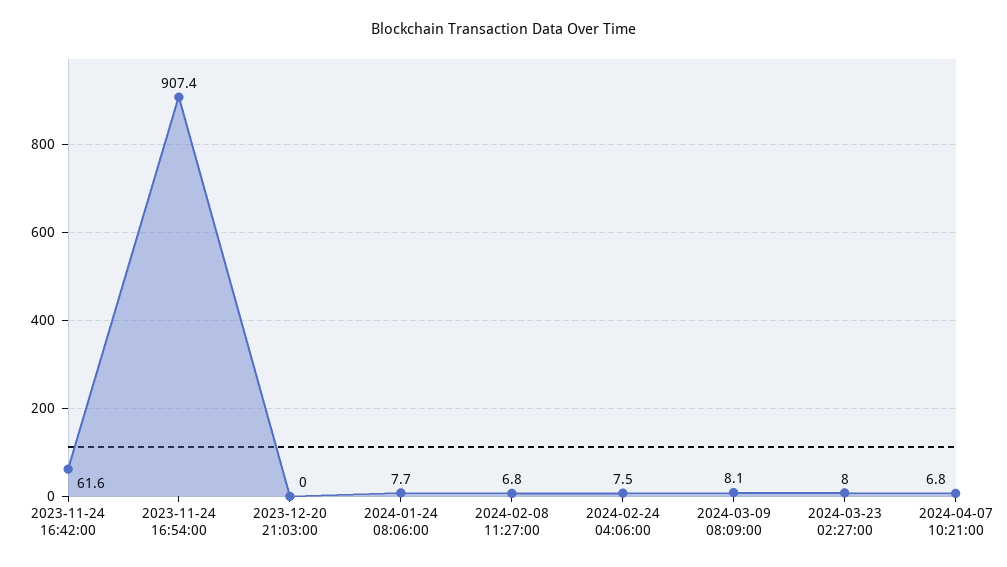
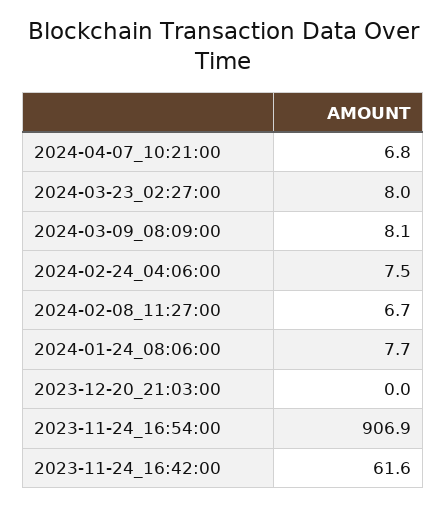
2023-11-24 16:54:00: 907.4 -> 906.9
2024-02-08 11:27:00: 6.8 -> 6.7

